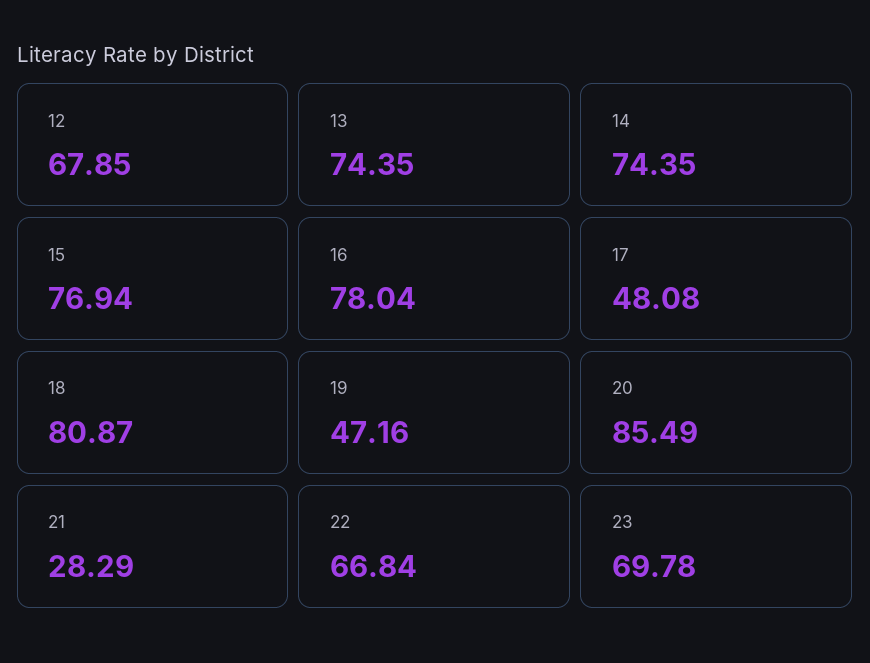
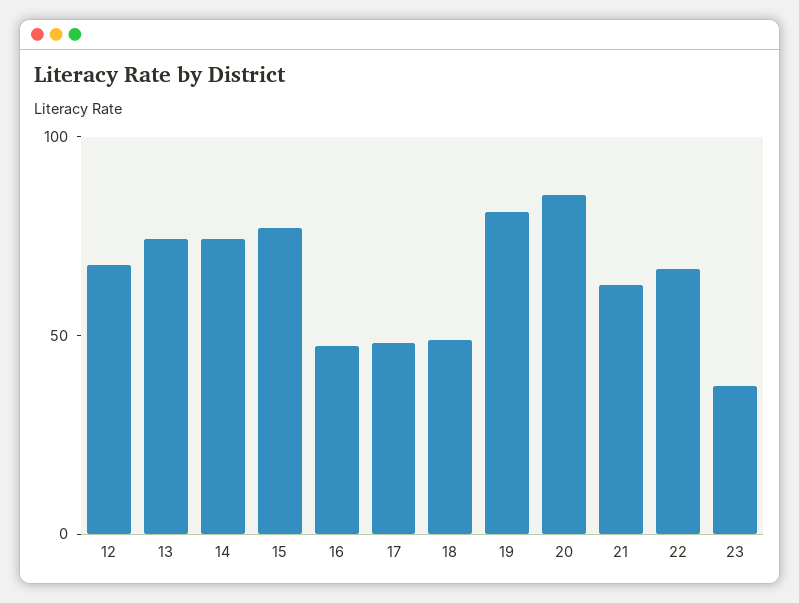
16: 78.04 -> 50
18: 80.87 -> 50
19: 47.16 -> 80
21: 28.29 -> 60
23: 69.78 -> 40

